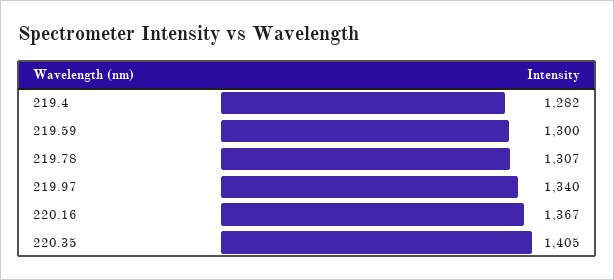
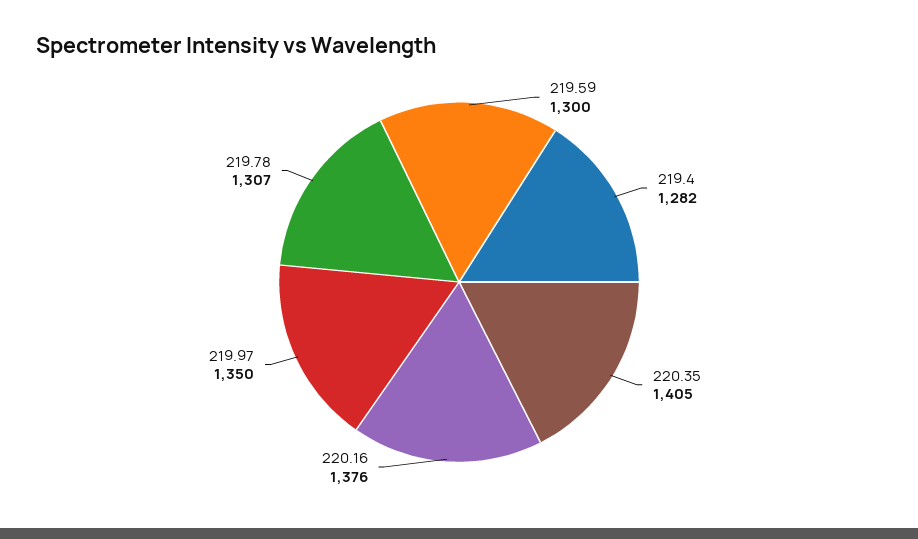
219.97: 1340 -> 1350
220.16: 1367 -> 1376

